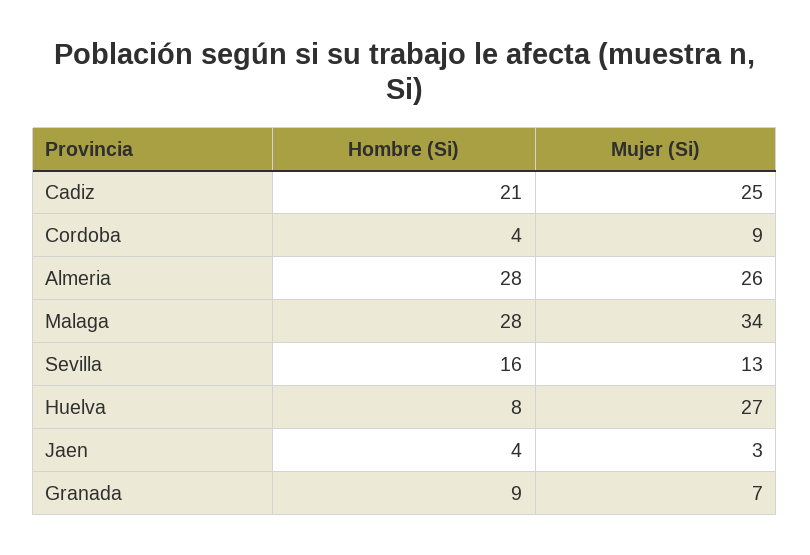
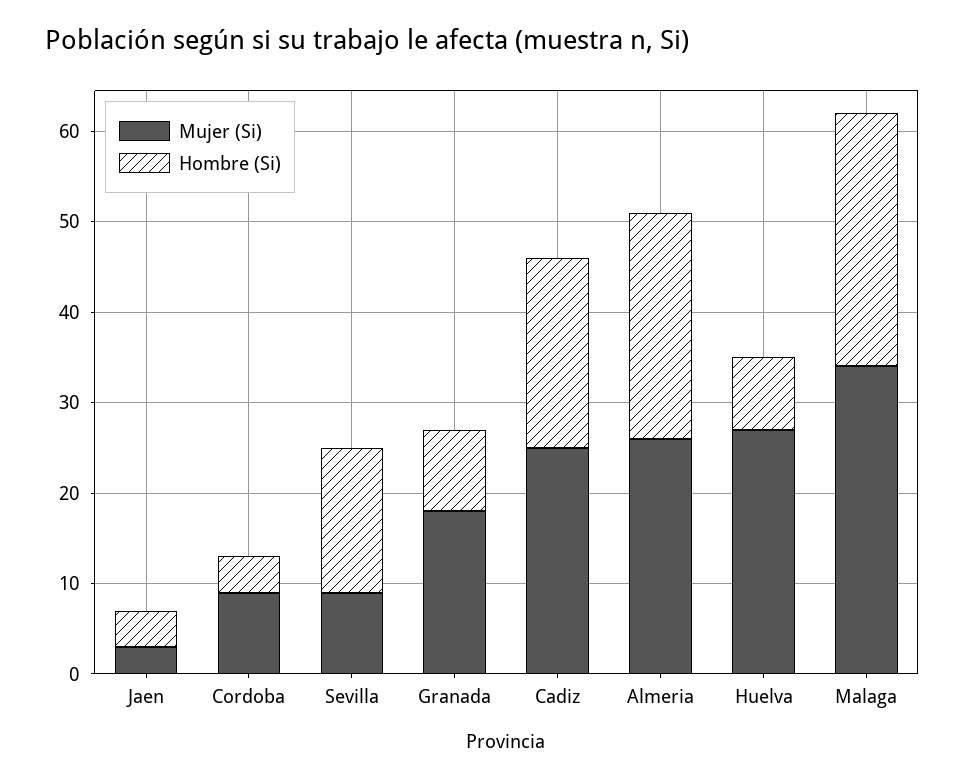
Hombre (Si), Almeria: 28 -> 25
Mujer (Si), Sevilla: 13 -> 9
Mujer (Si), Granada: 7 -> 18

